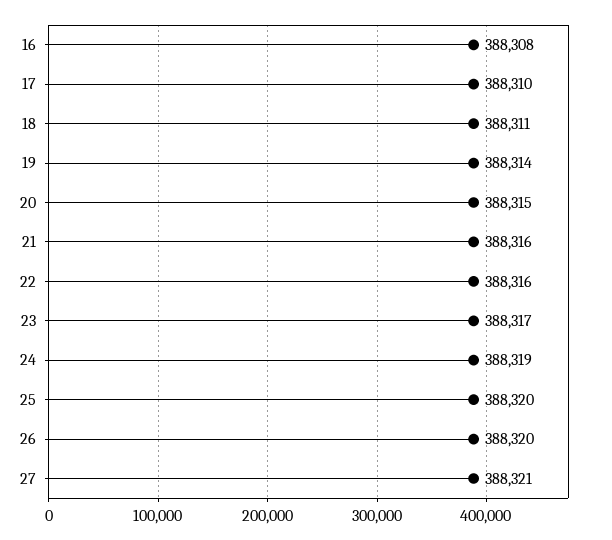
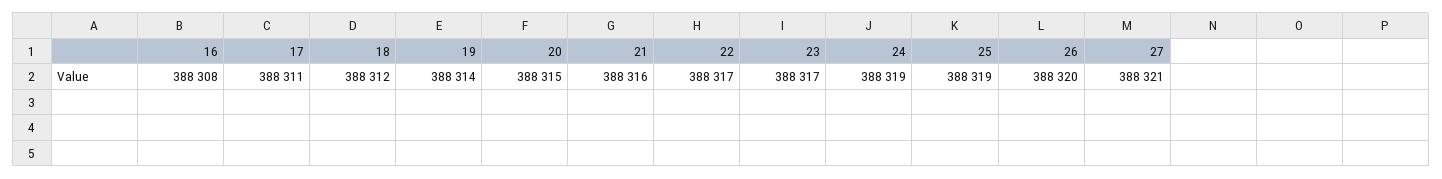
17: 388310 -> 388311
18: 388311 -> 388312
22: 388316 -> 388317
25: 388320 -> 388319

